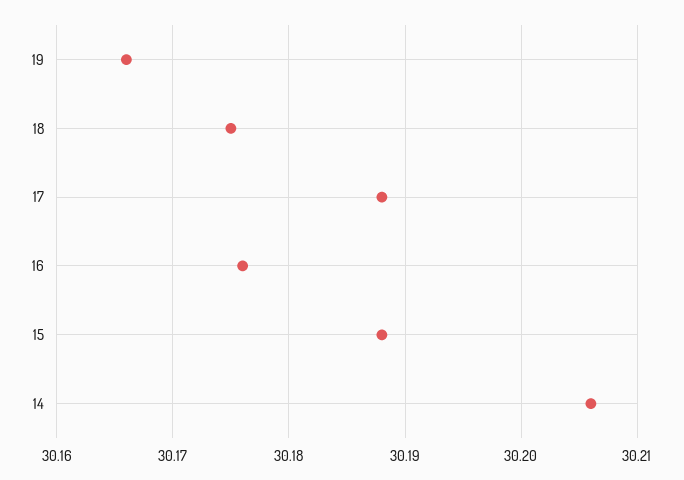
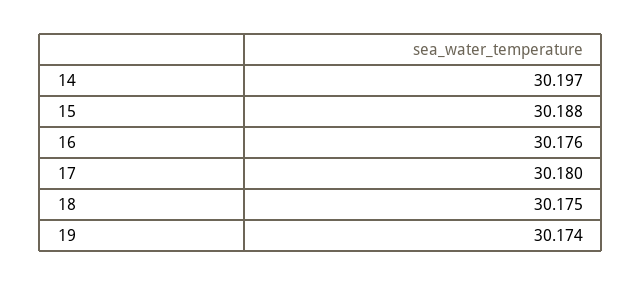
19: 30.166 -> 30.174
17: 30.188 -> 30.18
14: 30.206 -> 30.197

